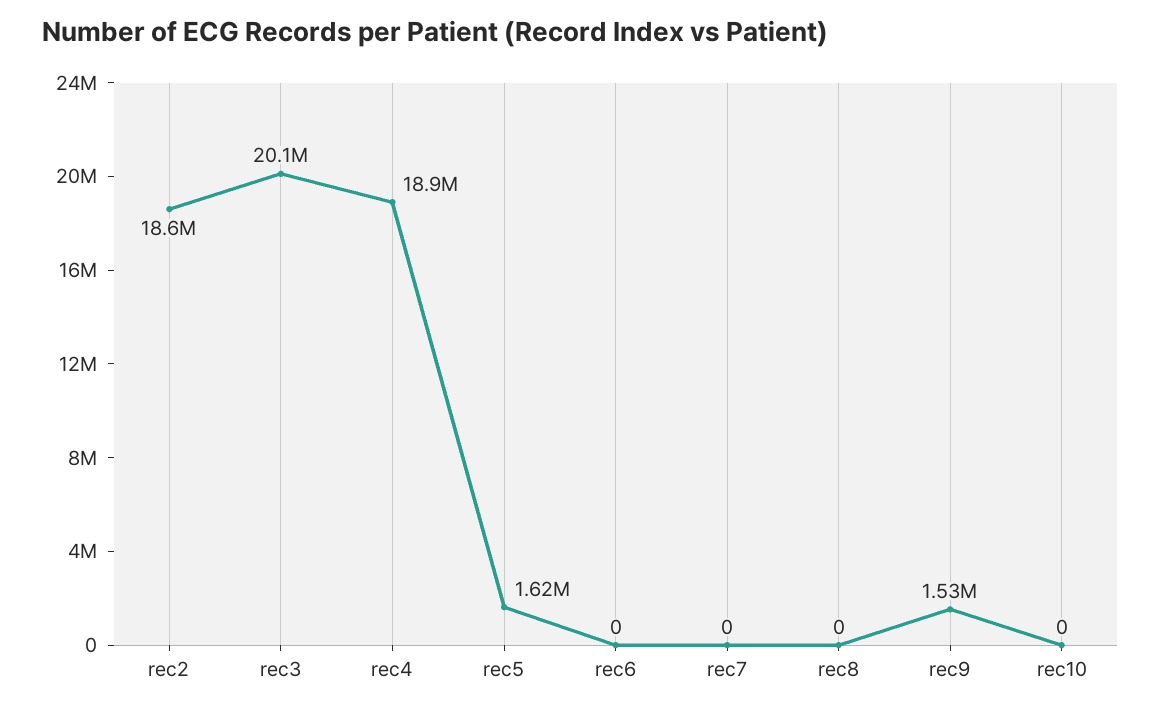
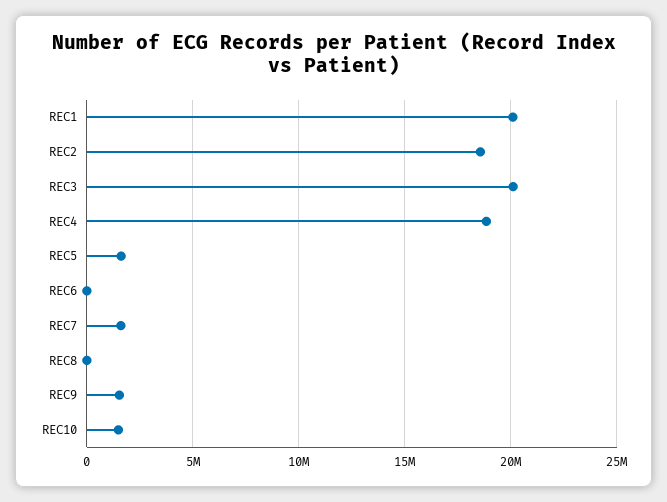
rec7: 0 -> 1500000
rec10: 0 -> 1500000
REC1: none -> 20000000

